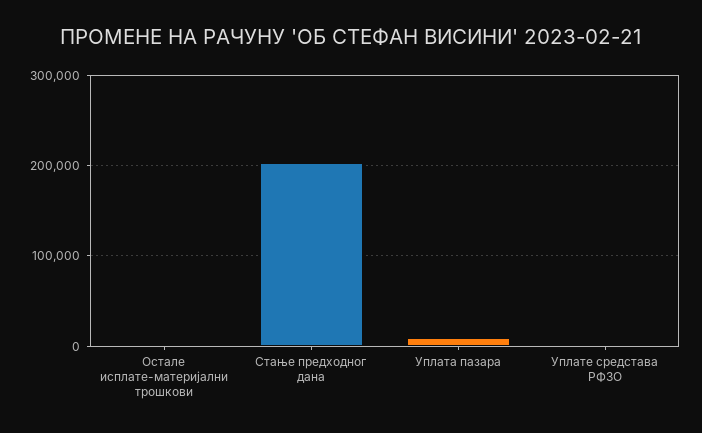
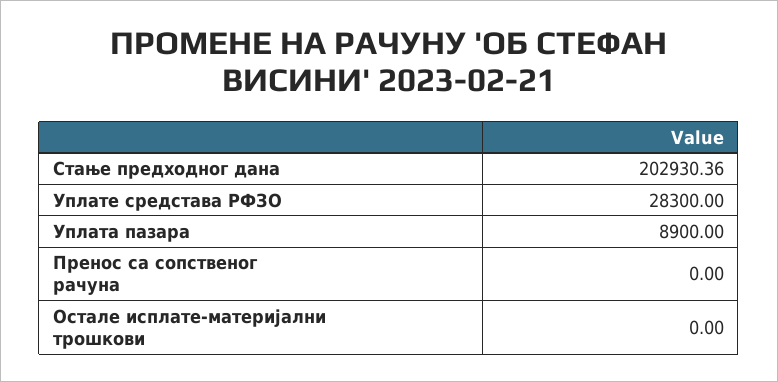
Уплате средстава РФЗО: 0 -> 28300
Пренос са сопственог рачуна: none -> 0

